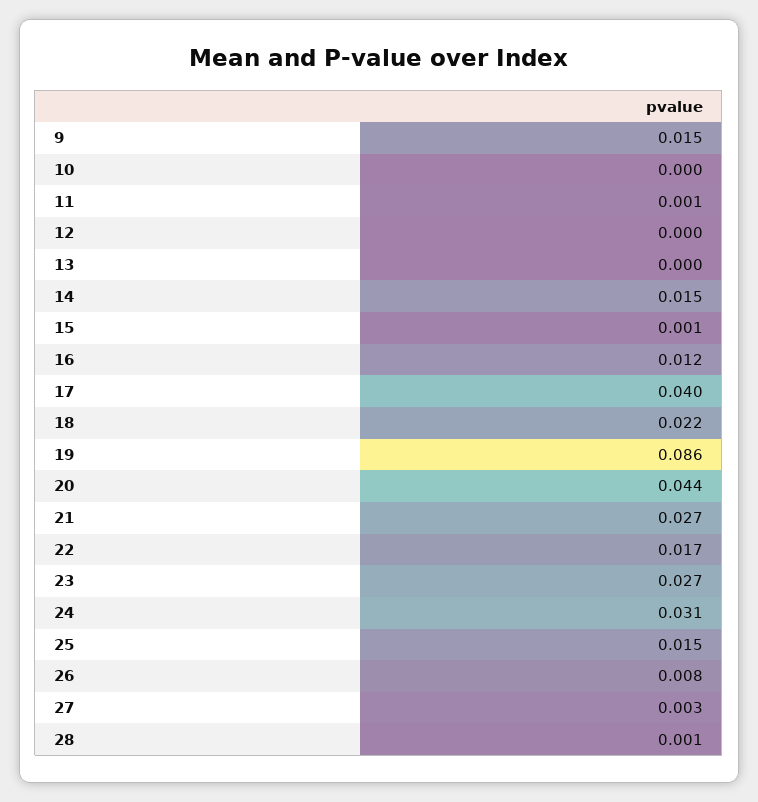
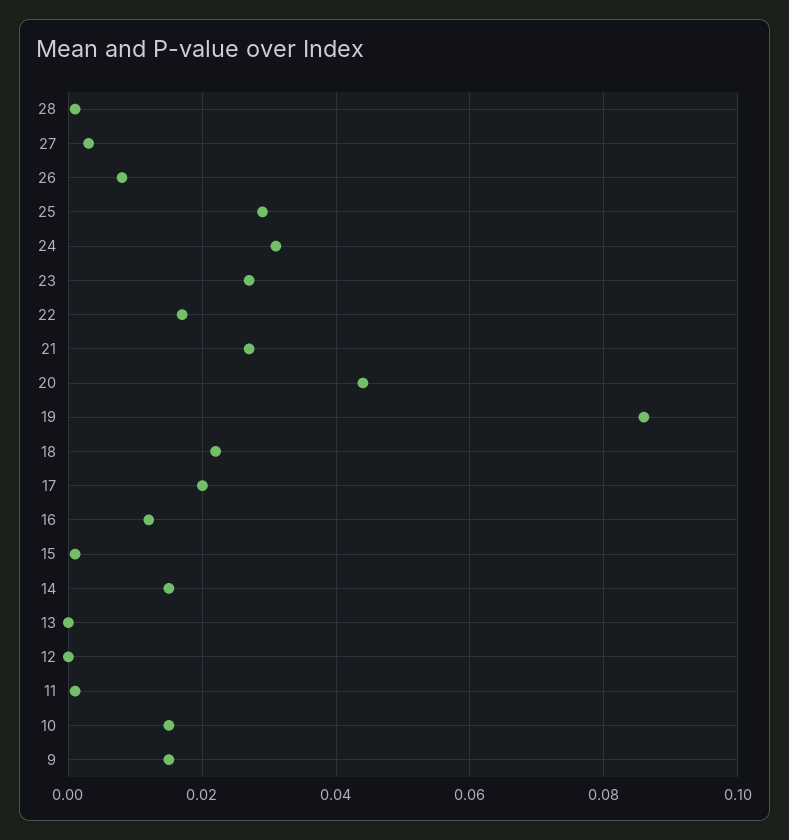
10: 0 -> 0.015
17: 0.04 -> 0.02
25: 0.015 -> 0.03

